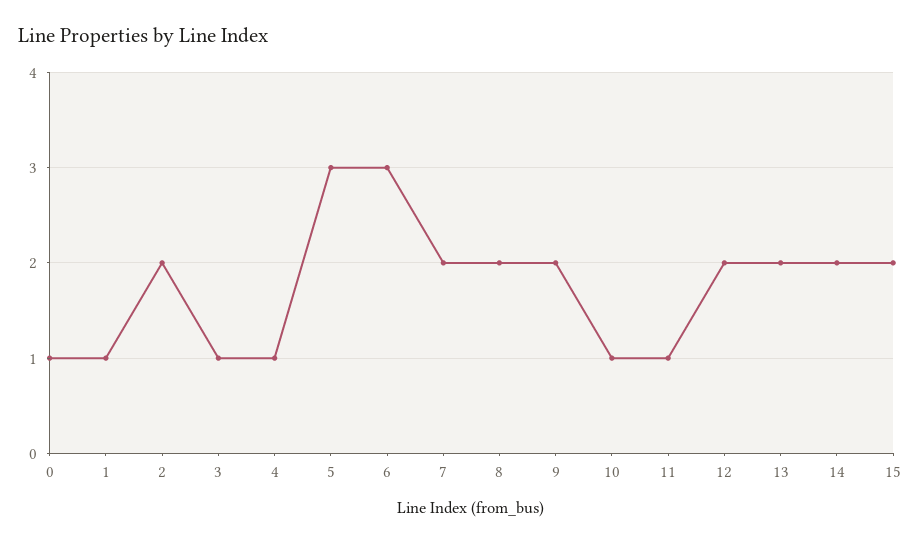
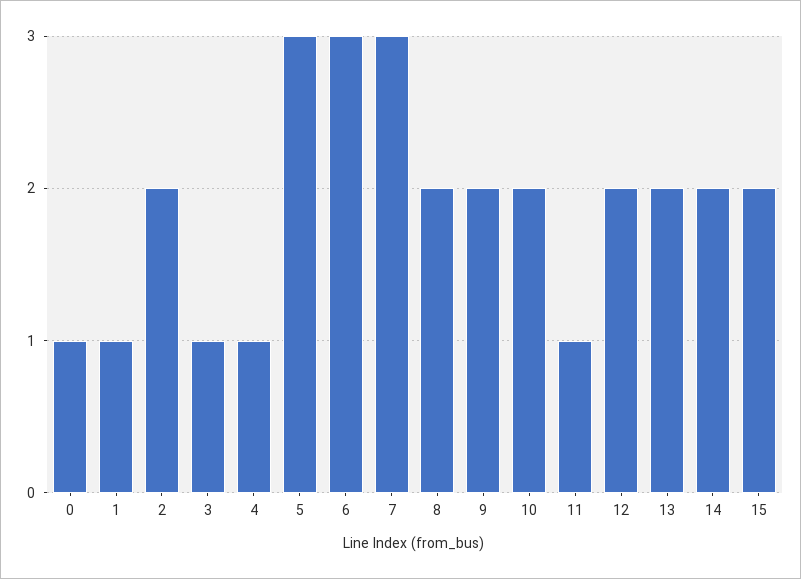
7: 2 -> 3
10: 1 -> 2

